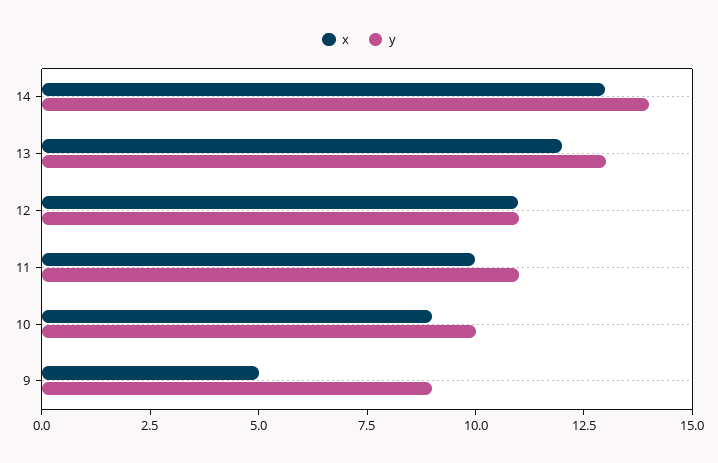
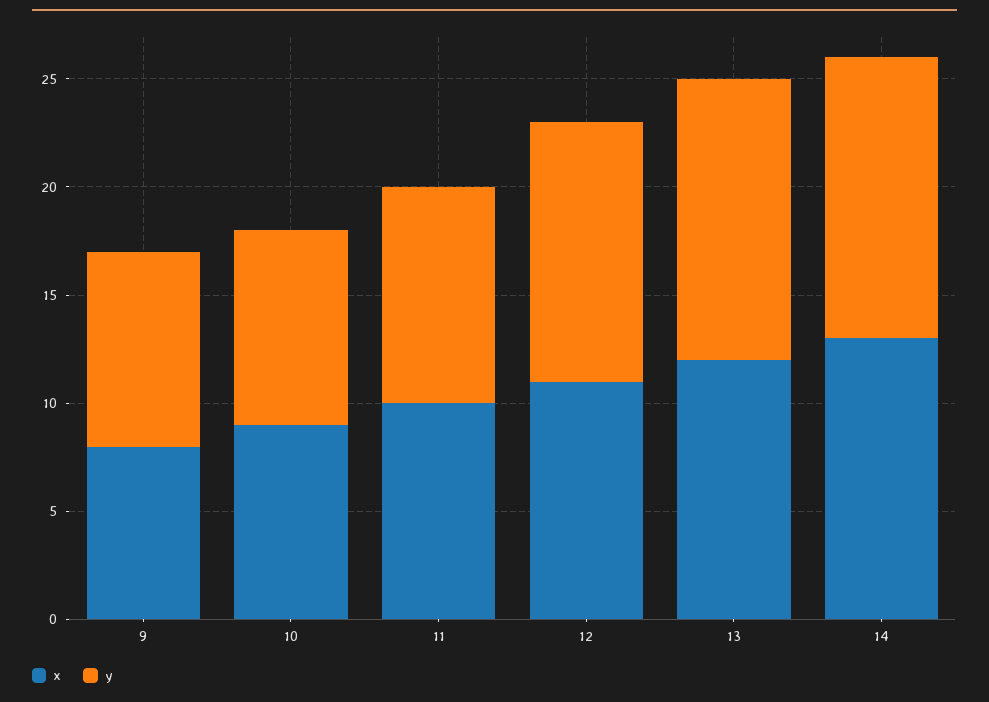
y, 14: 14 -> 13
y, 12: 11 -> 12
y, 11: 11 -> 10
y, 10: 10 -> 9
x, 9: 5 -> 8

